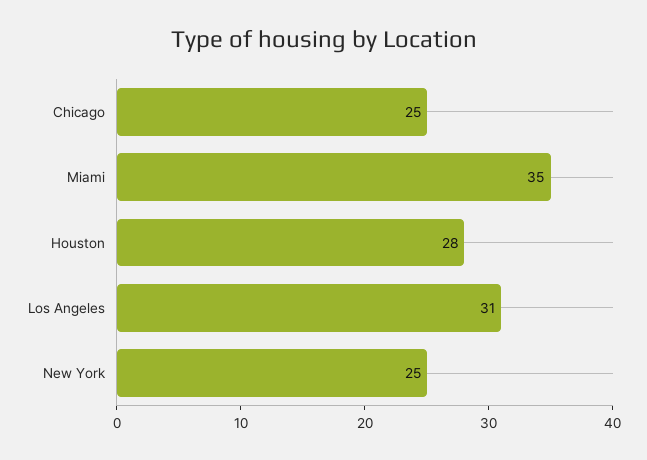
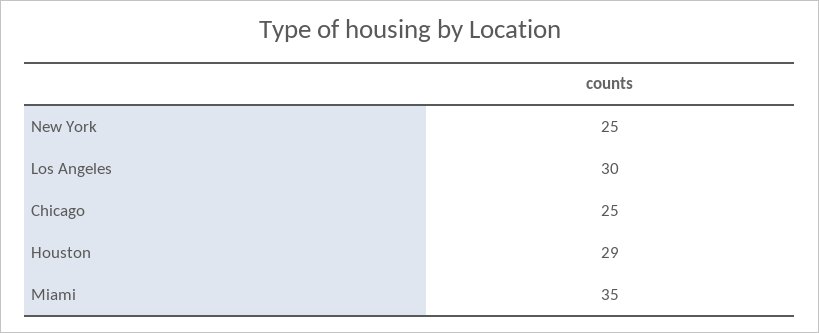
Houston: 28 -> 29
Los Angeles: 31 -> 30

